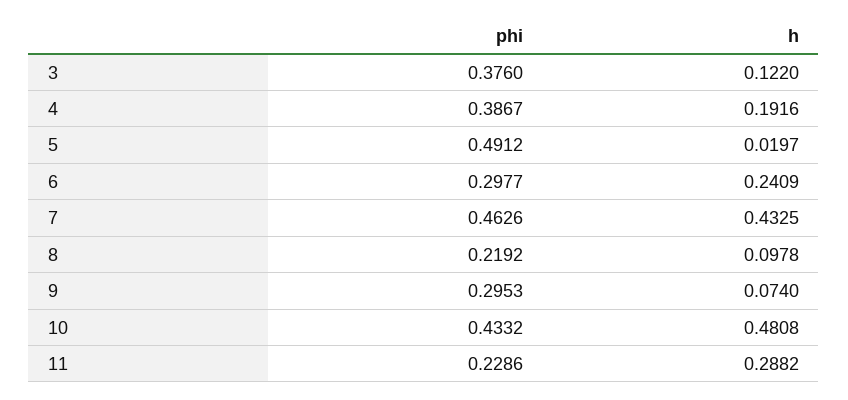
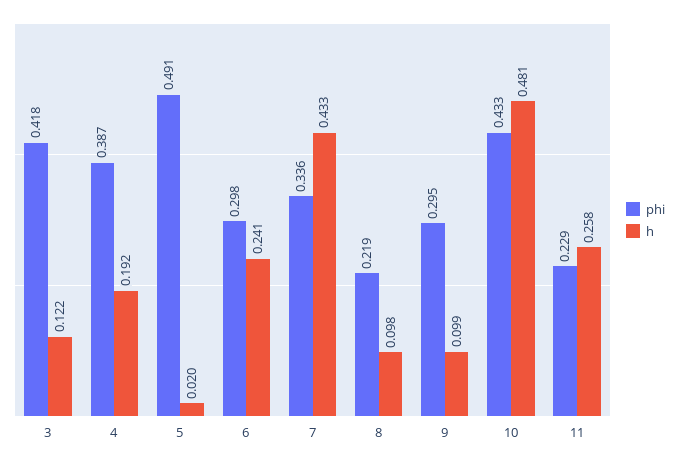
phi, 3: 0.376 -> 0.418
phi, 7: 0.4626 -> 0.336
h, 9: 0.074 -> 0.099
h, 11: 0.2882 -> 0.258

